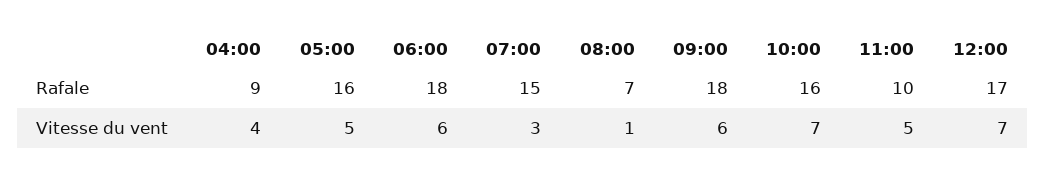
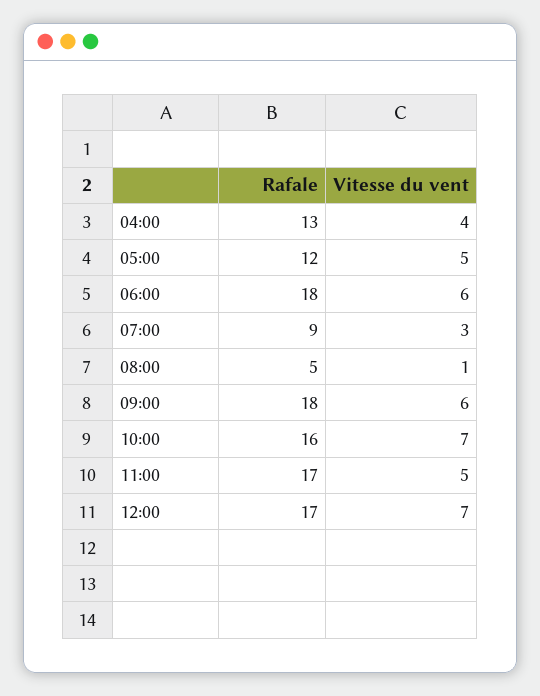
04:00, Rafale: 9 -> 13
05:00, Rafale: 16 -> 12
07:00, Rafale: 15 -> 9
08:00, Rafale: 7 -> 5
11:00, Rafale: 10 -> 17

